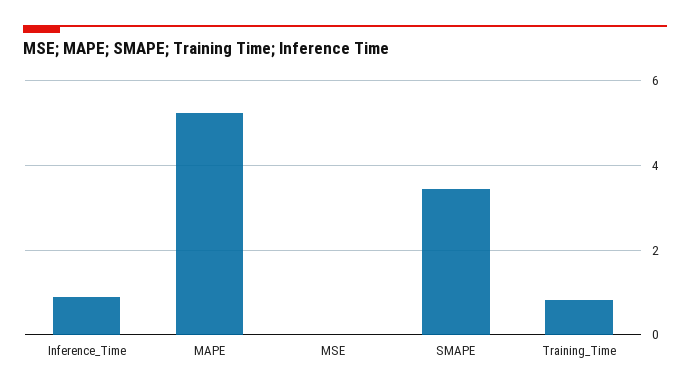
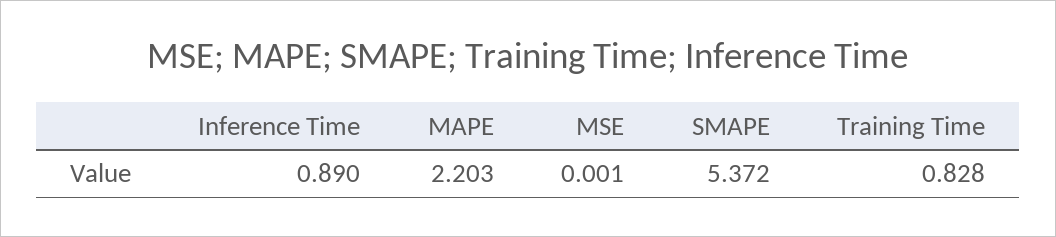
MAPE: 5.2 -> 2.203
SMAPE: 3.4 -> 5.372

